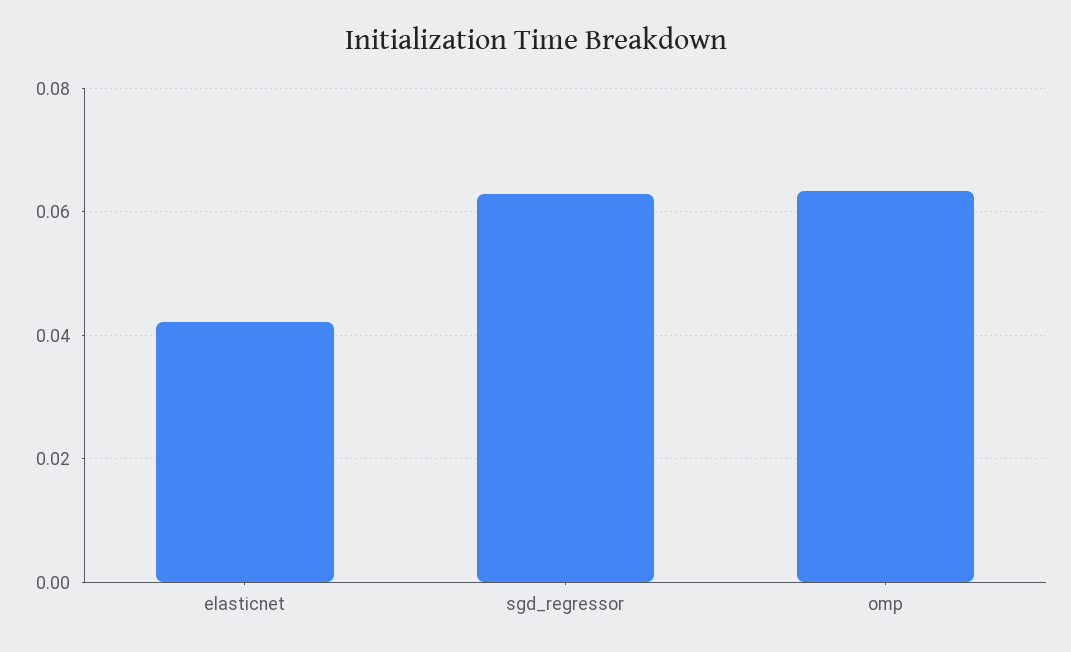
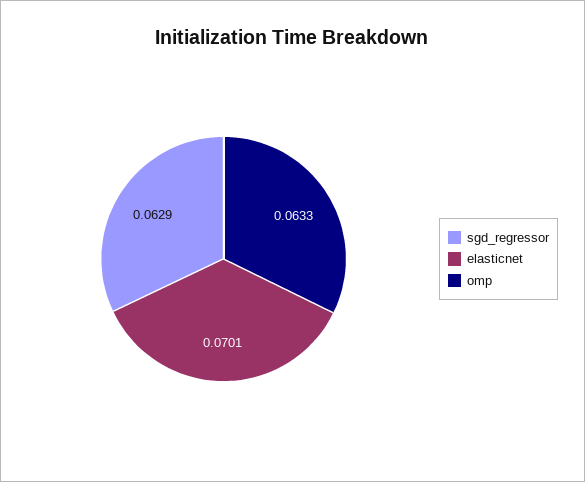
elasticnet: 0.042 -> 0.0701

